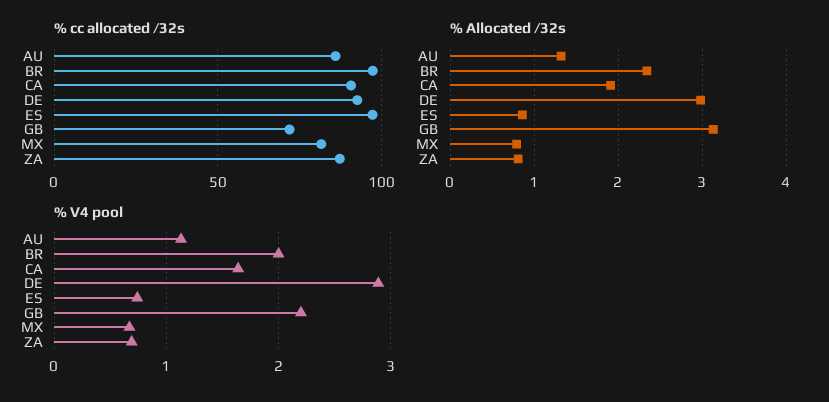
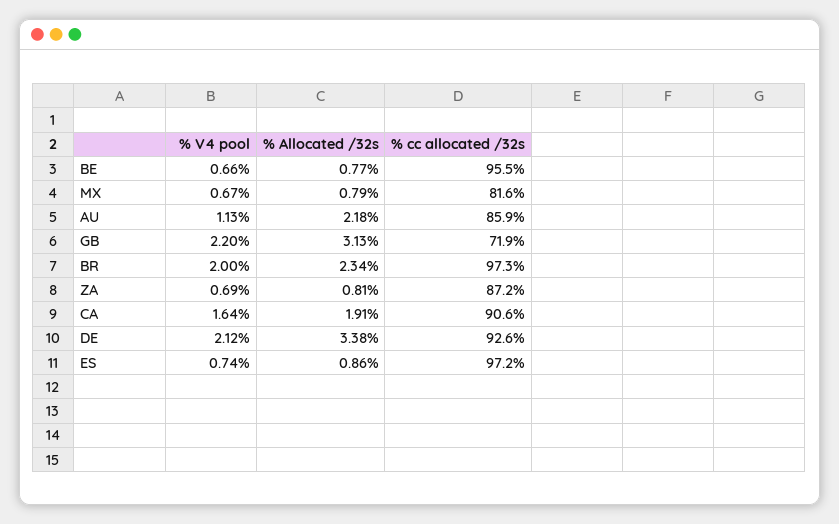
% Allocated /32s, AU: 1.3 -> 2.18
% Allocated /32s, DE: 3 -> 3.38
% V4 pool, DE: 2.9 -> 2.12
% V4 pool, BE: none -> 0.66
% Allocated /32s, BE: none -> 0.77
% cc allocated /32s, BE: none -> 95.5

